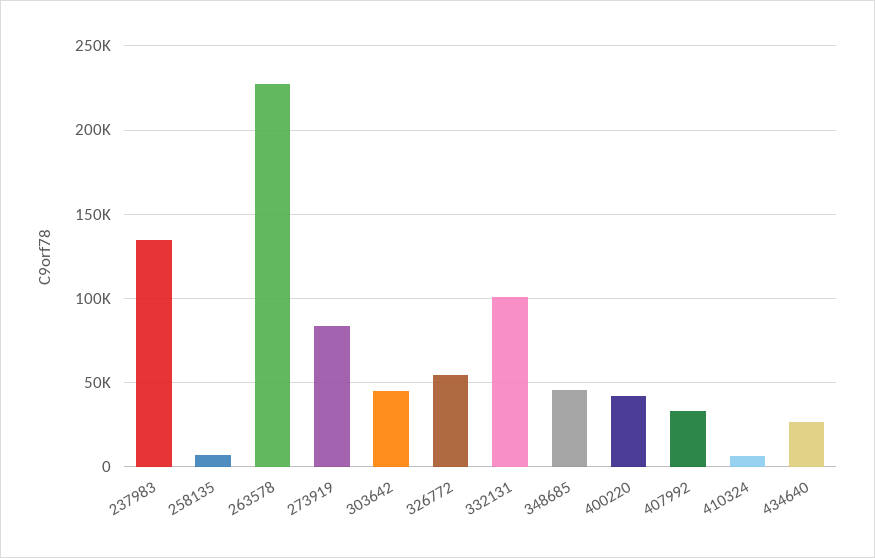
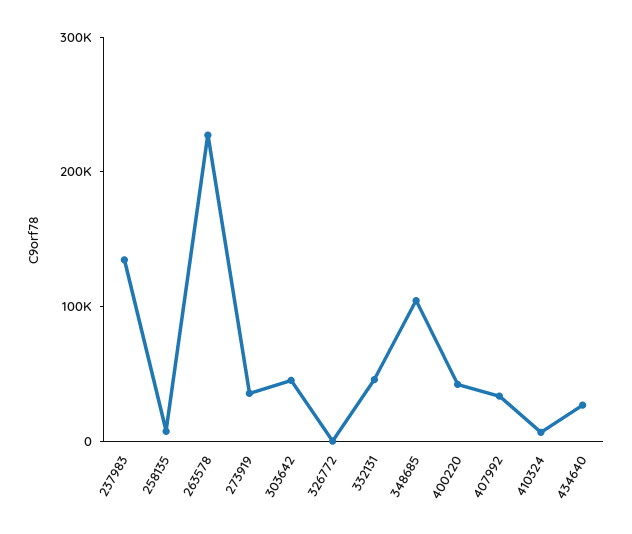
273919: 85000 -> 40000
326772: 55000 -> 0
332131: 100000 -> 40000
348685: 45000 -> 100000

